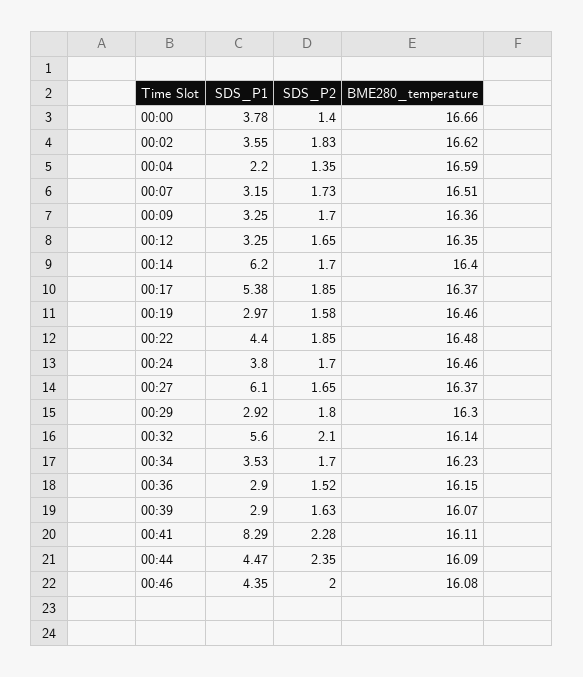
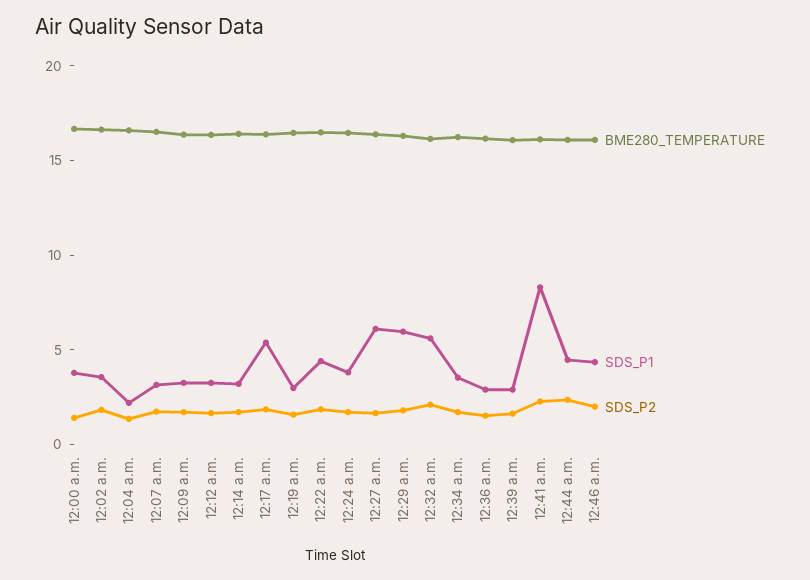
SDS_P1, 00:14: 6.2 -> 3
SDS_P1, 00:29: 2.92 -> 6

